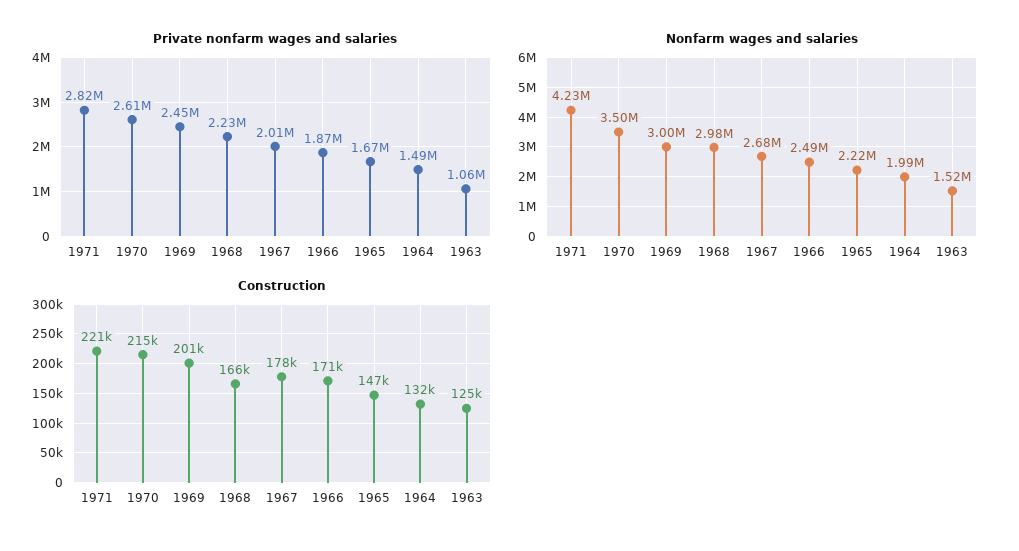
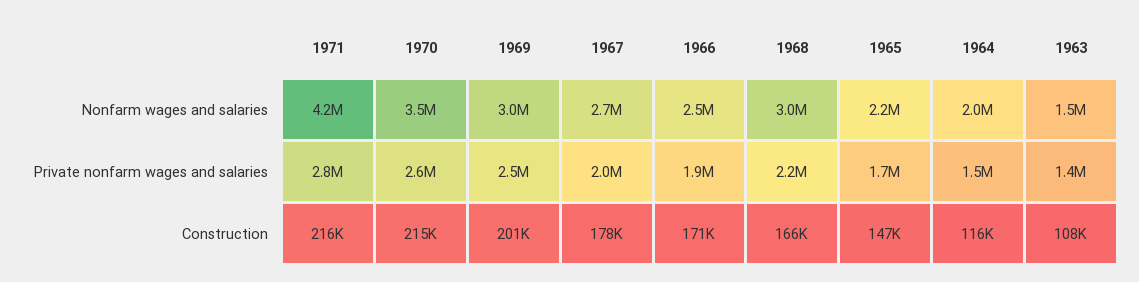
Private nonfarm wages and salaries, 1963: 1060000 -> 1400000
Construction, 1971: 221000 -> 216000
Construction, 1964: 132000 -> 116000
Construction, 1963: 125000 -> 108000

